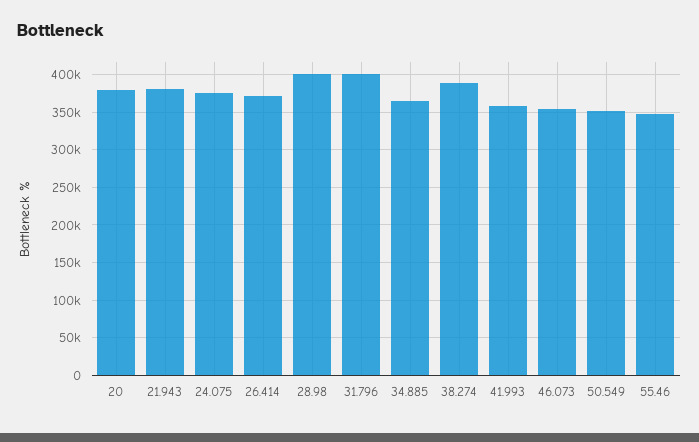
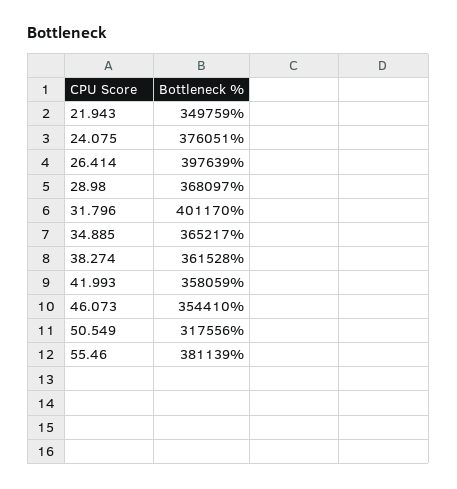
20: 380000 -> none
21.943: 380000 -> 349759
26.414: 370000 -> 397639
28.98: 400000 -> 368097
38.274: 390000 -> 361528
50.549: 350000 -> 317556
55.46: 350000 -> 381139

